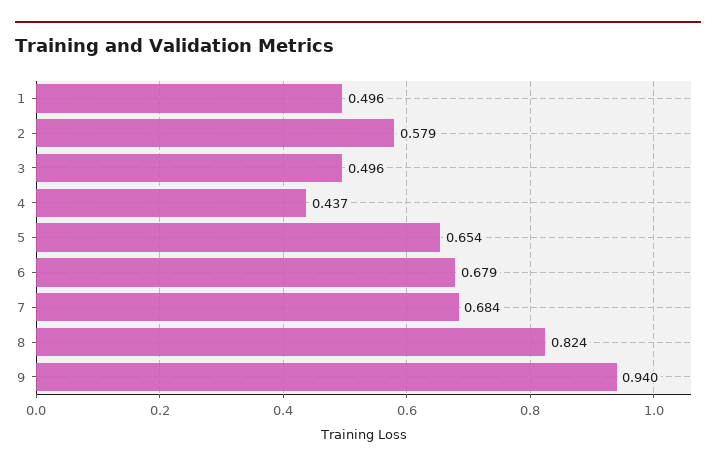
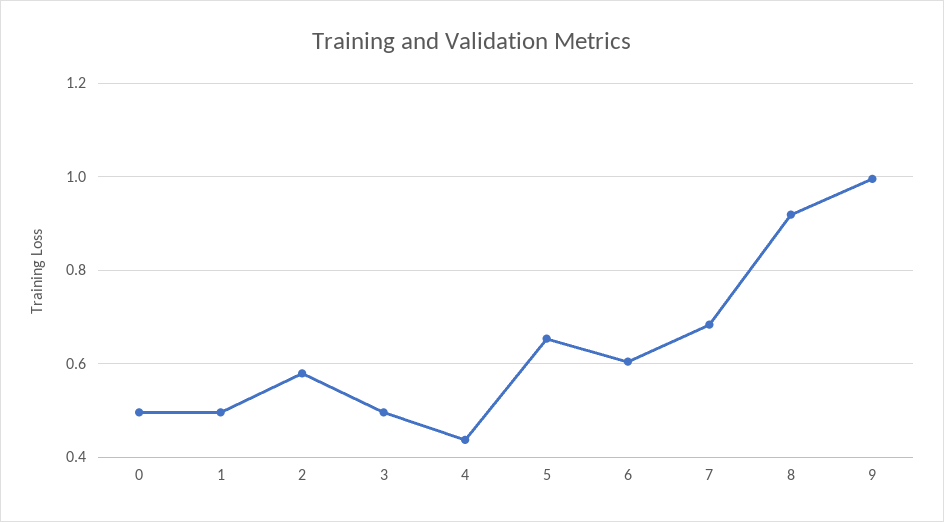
6: 0.679 -> 0.6
8: 0.824 -> 0.92
9: 0.94 -> 1
0: none -> 0.5

